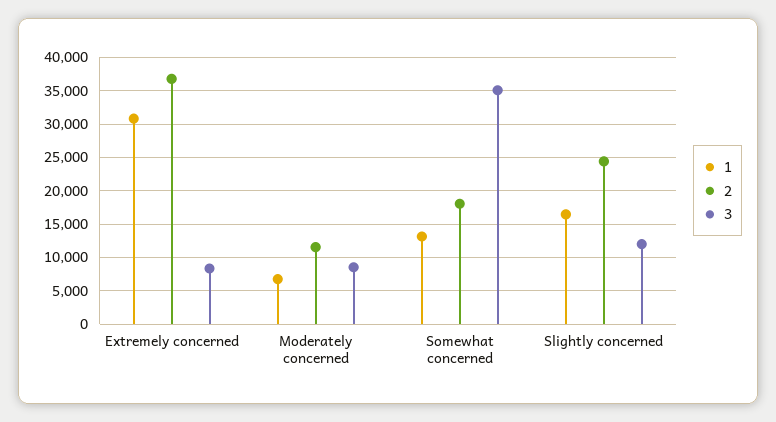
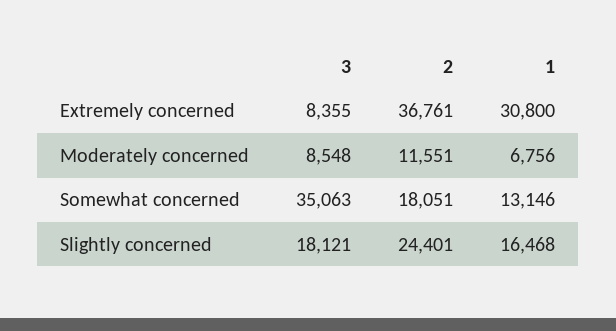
3, Slightly concerned: 12000 -> 18121

